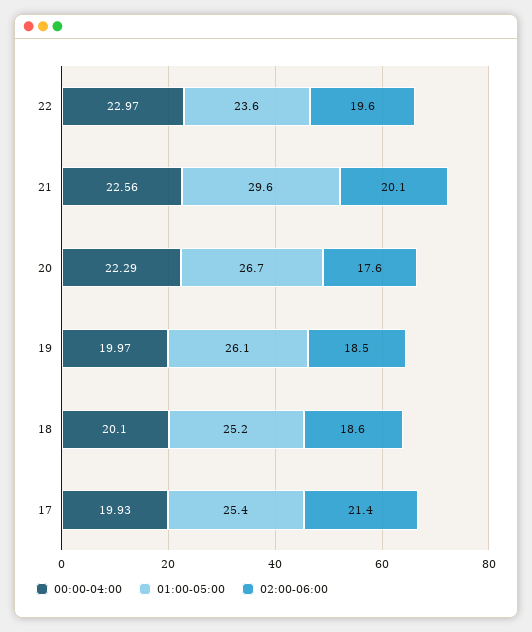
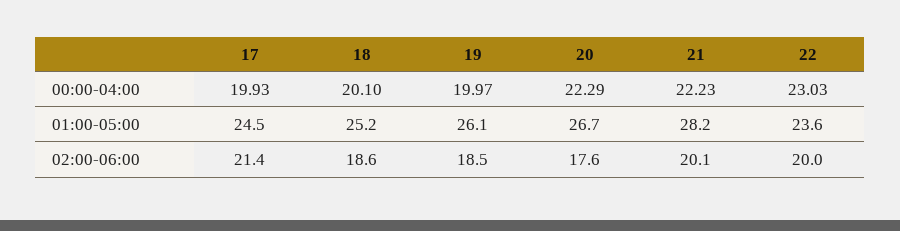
00:00-04:00, 22: 22.97 -> 23.03
02:00-06:00, 22: 19.6 -> 20
00:00-04:00, 21: 22.56 -> 22.23
01:00-05:00, 21: 29.6 -> 28.2
01:00-05:00, 17: 25.4 -> 24.5

